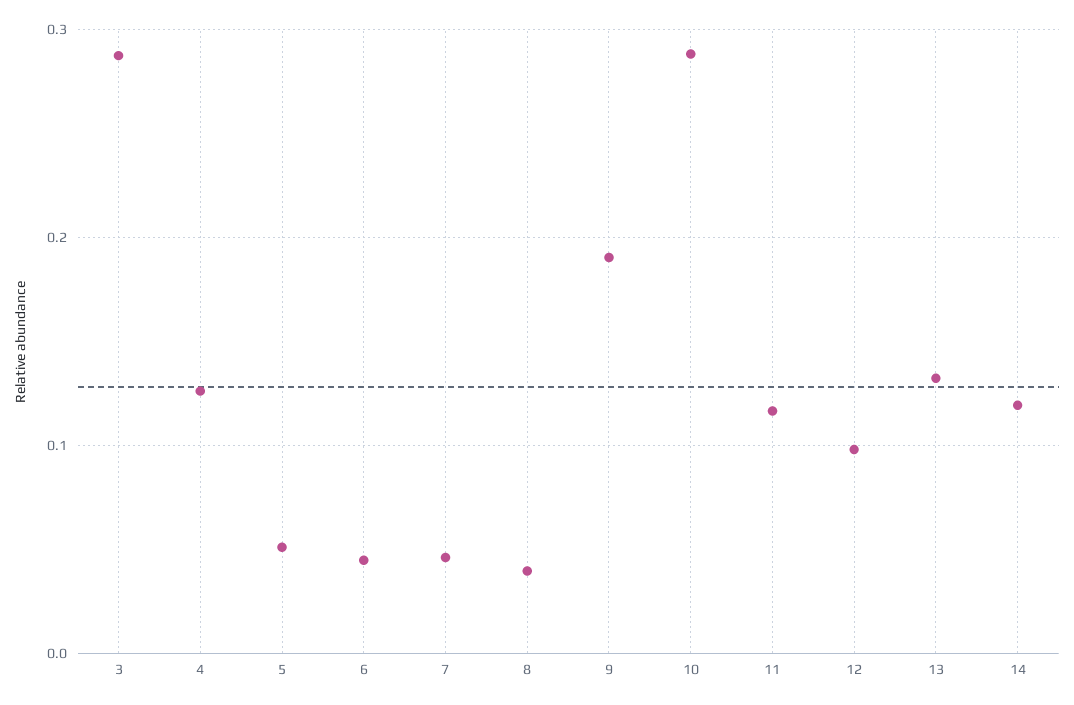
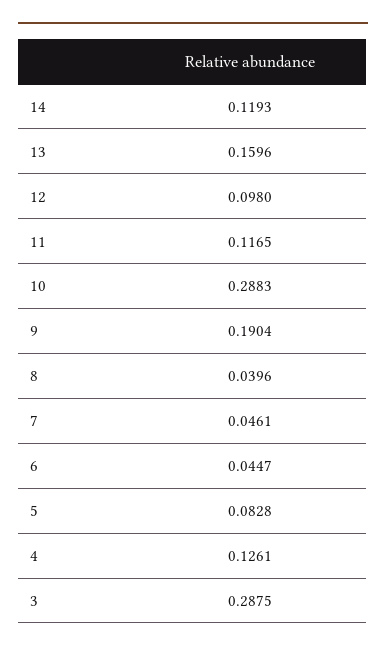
5: 0.05 -> 0.0828
13: 0.13 -> 0.1596

